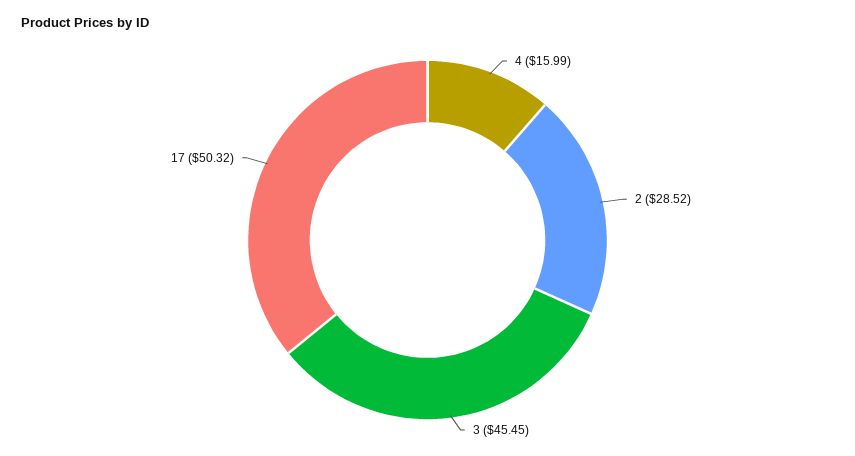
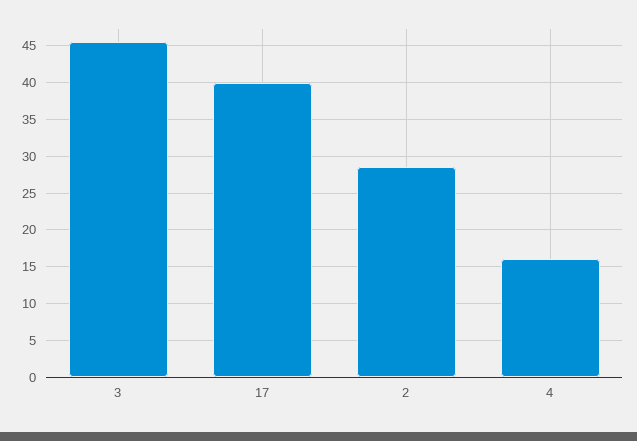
17: 50.32 -> 40

